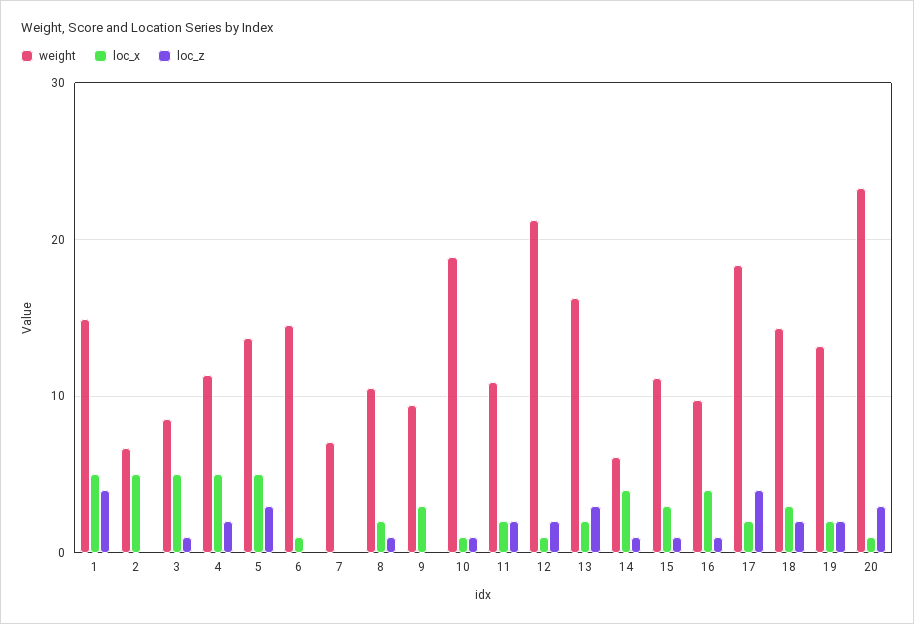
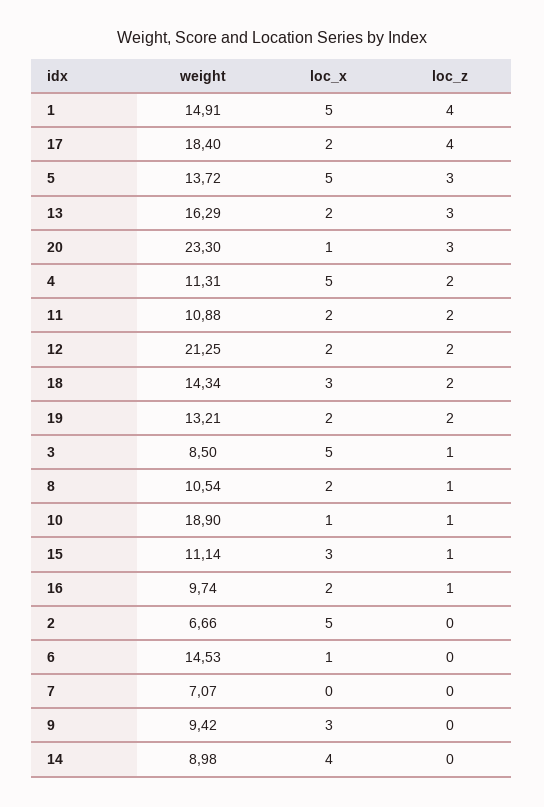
loc_x, 12: 1 -> 2
weight, 14: 6 -> 8.98
loc_z, 14: 1 -> 0
loc_x, 16: 4 -> 2

